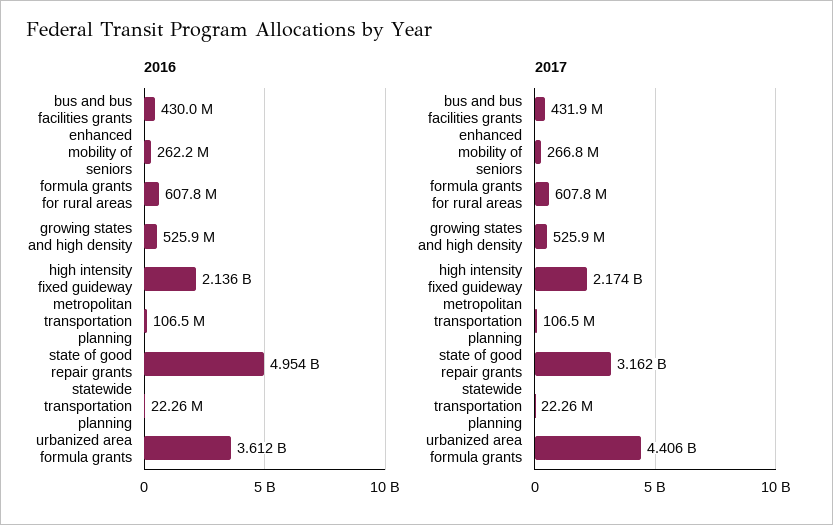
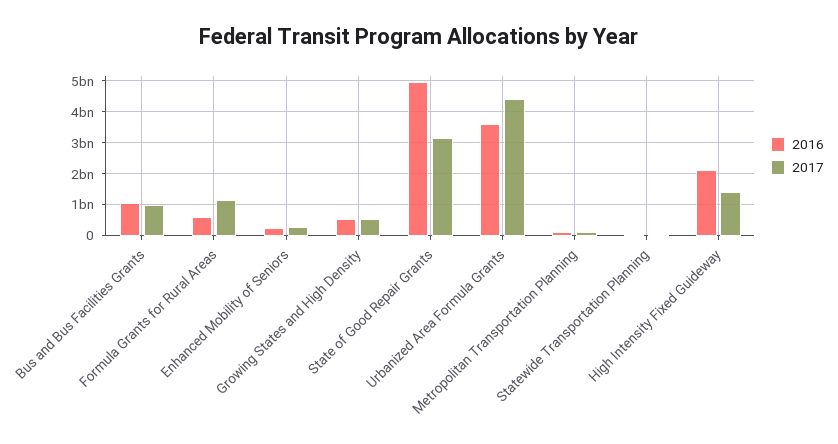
2016, bus and bus facilities grants: 430000000 -> 1000000000
2017, bus and bus facilities grants: 431900000 -> 1000000000
2017, formula grants for rural areas: 607800000 -> 1200000000
2017, high intensity fixed guideway: 2174000000 -> 1400000000

